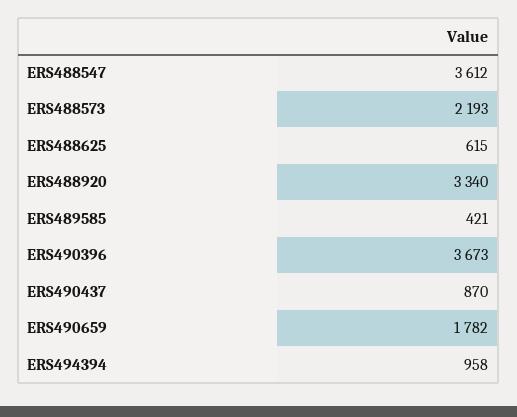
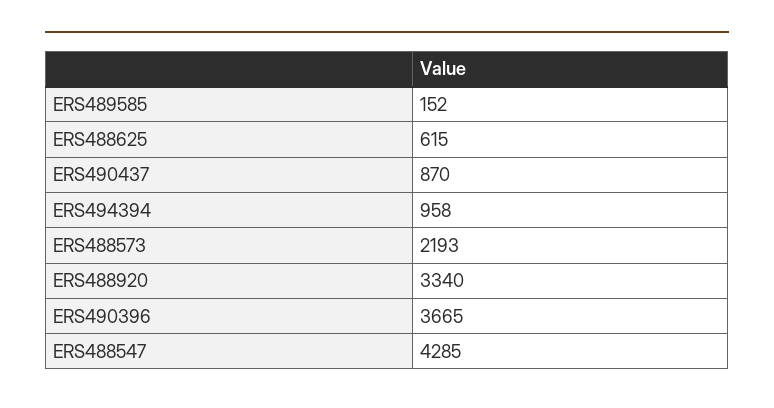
ERS488547: 3612 -> 4285
ERS489585: 421 -> 152
ERS490396: 3673 -> 3665
ERS490659: 1782 -> none

